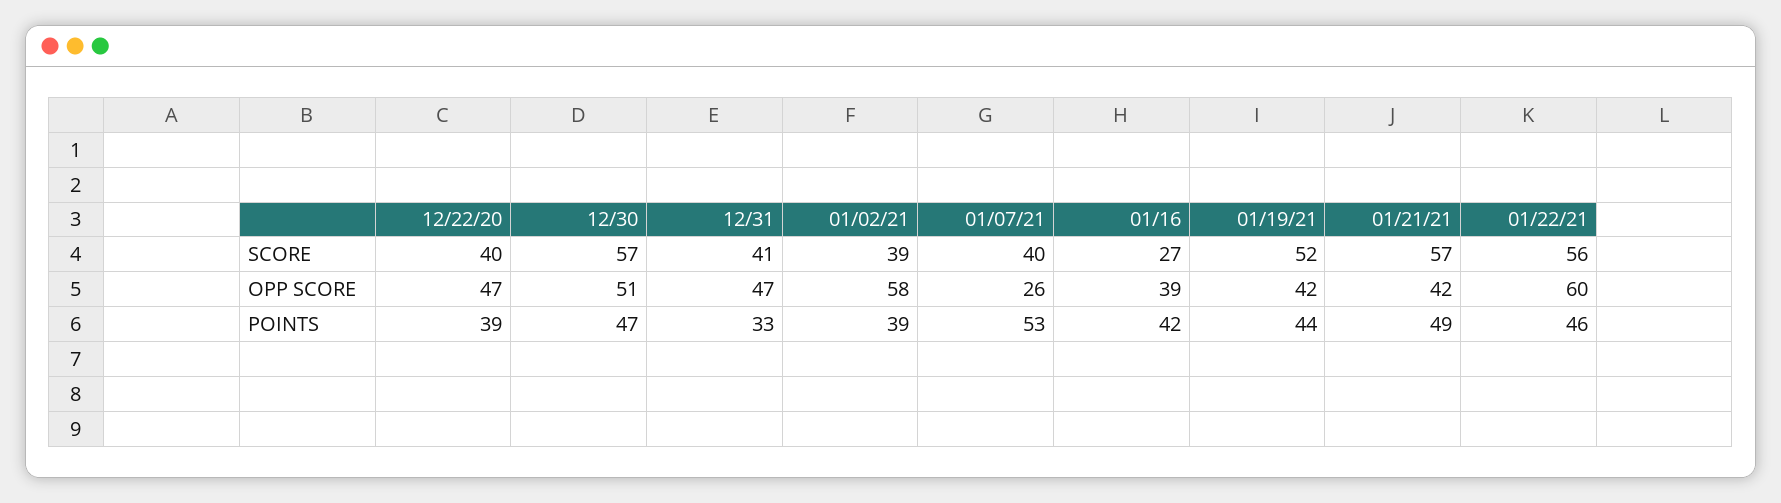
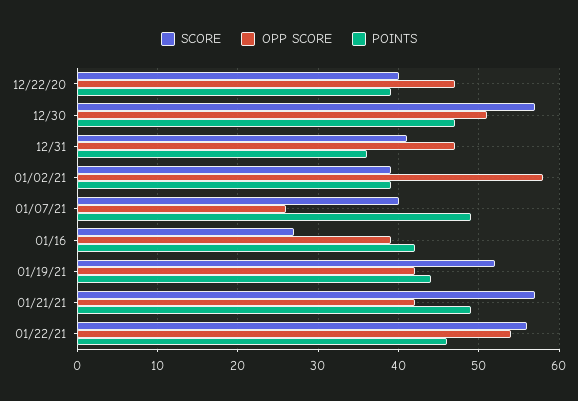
OPP SCORE, 01/22/21: 60 -> 54
POINTS, 12/31: 33 -> 36
POINTS, 01/07/21: 53 -> 49

